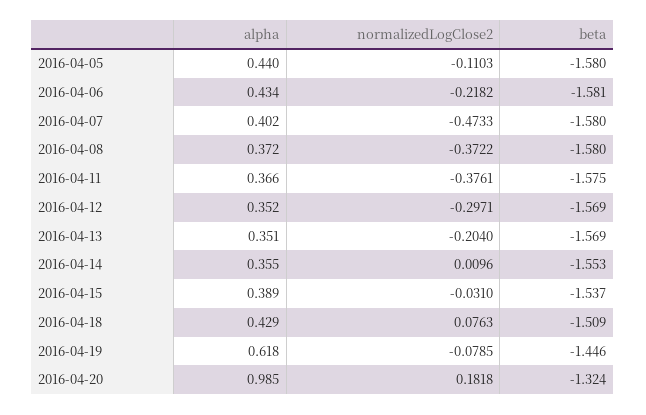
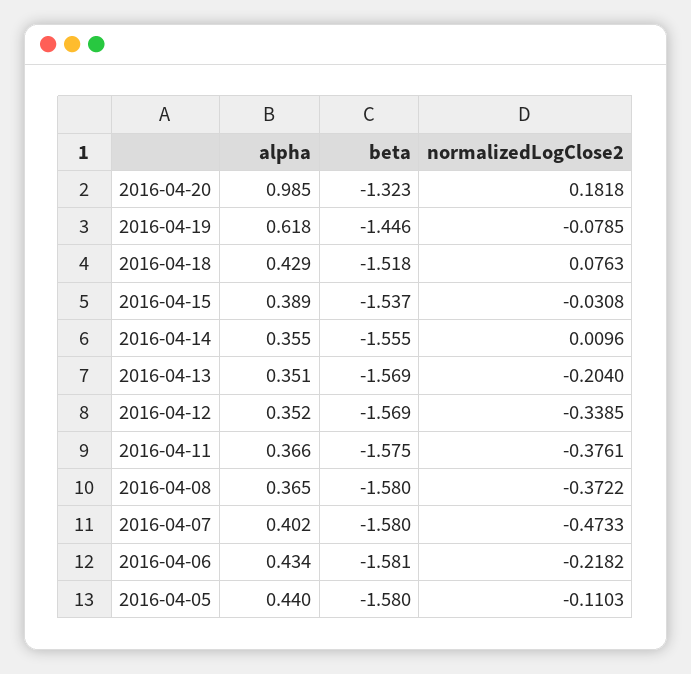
alpha, 2016-04-08: 0.372 -> 0.365
normalizedLogClose2, 2016-04-12: -0.2971 -> -0.3385
beta, 2016-04-14: -1.553 -> -1.555
normalizedLogClose2, 2016-04-15: -0.031 -> -0.0308
beta, 2016-04-18: -1.509 -> -1.518
beta, 2016-04-20: -1.324 -> -1.323

